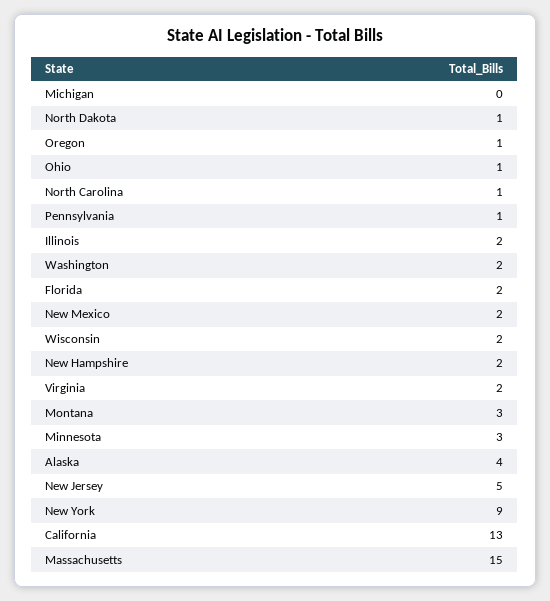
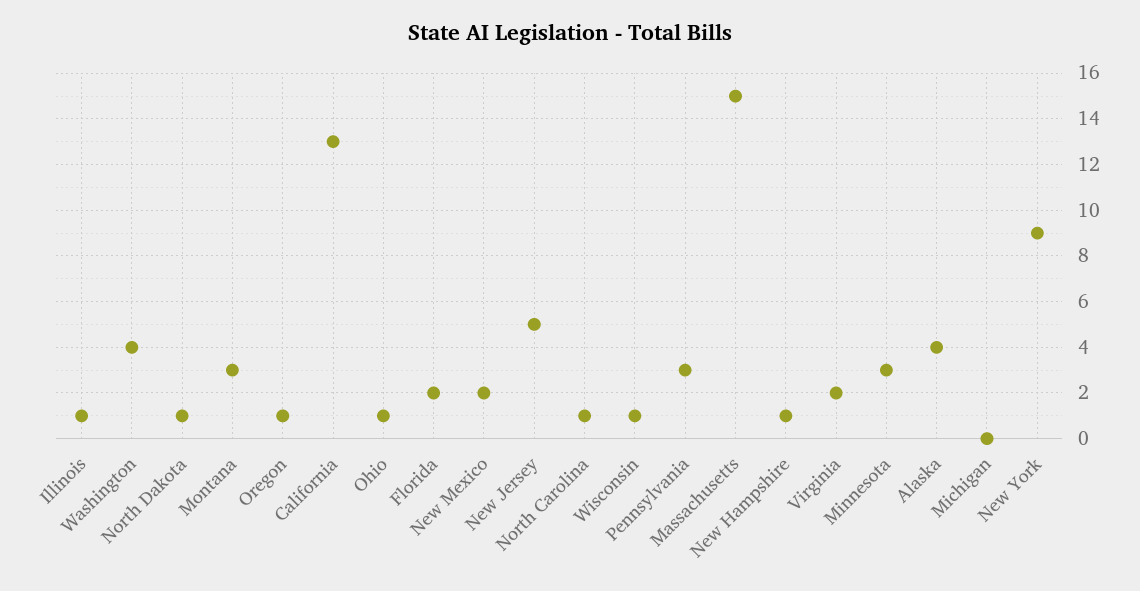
Pennsylvania: 1 -> 3
Illinois: 2 -> 1
Washington: 2 -> 4
Wisconsin: 2 -> 1
New Hampshire: 2 -> 1

